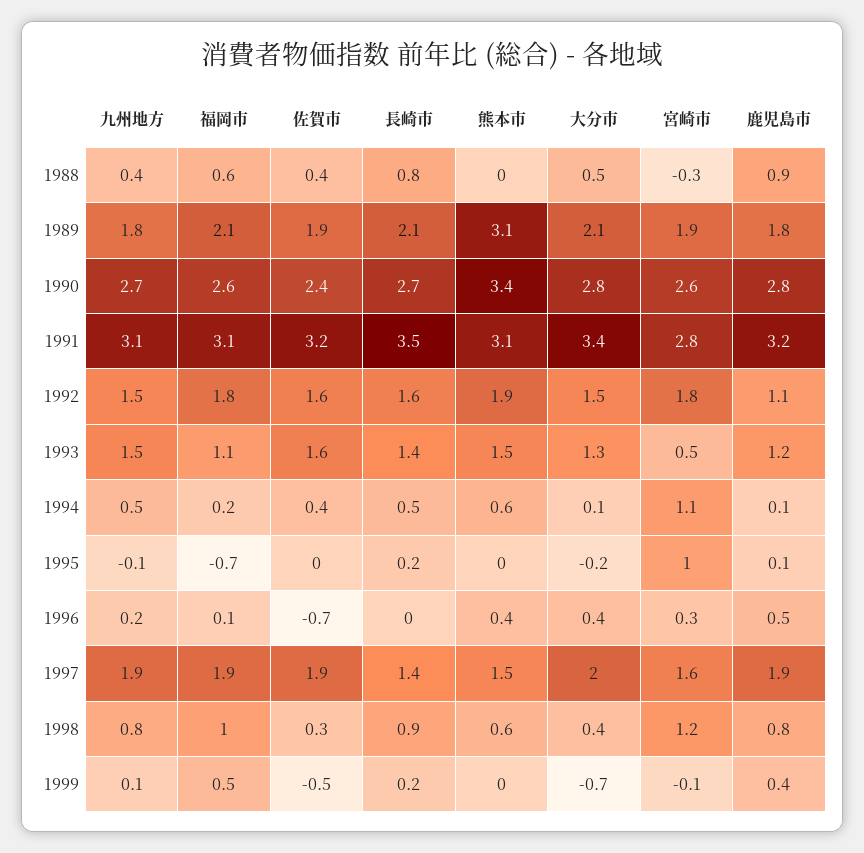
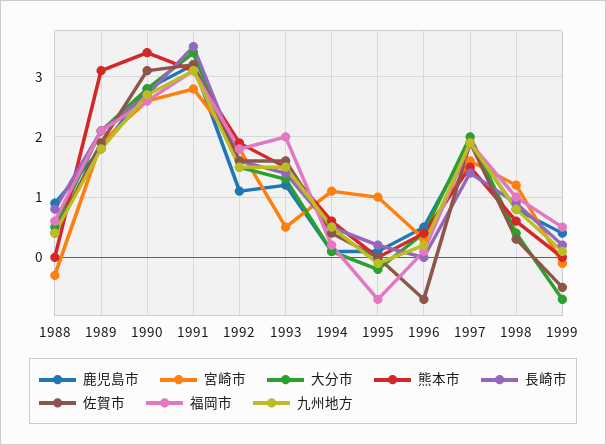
佐賀市, 1990: 2.4 -> 3.1
福岡市, 1993: 1.1 -> 2

